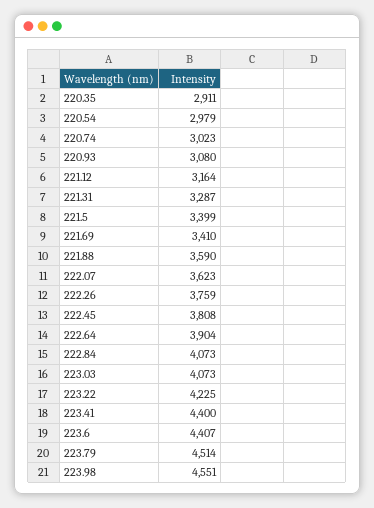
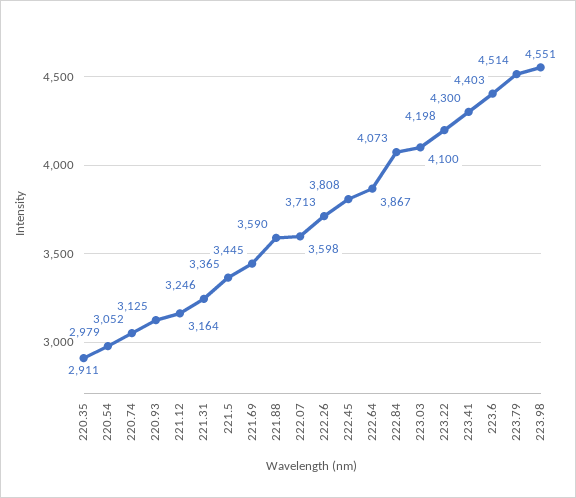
220.74: 3023 -> 3052
220.93: 3080 -> 3125
221.31: 3287 -> 3246
221.5: 3399 -> 3365
221.69: 3410 -> 3445
222.07: 3623 -> 3598
222.26: 3759 -> 3713
222.64: 3904 -> 3867
223.03: 4073 -> 4100
223.22: 4225 -> 4198
223.41: 4400 -> 4300
223.6: 4407 -> 4403

